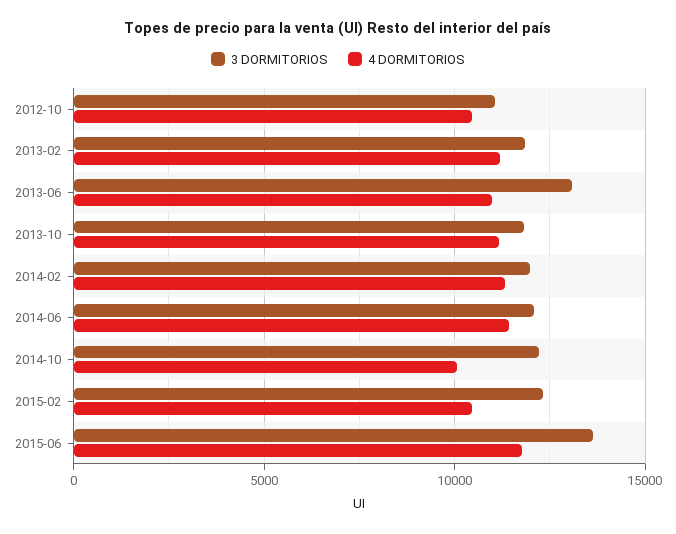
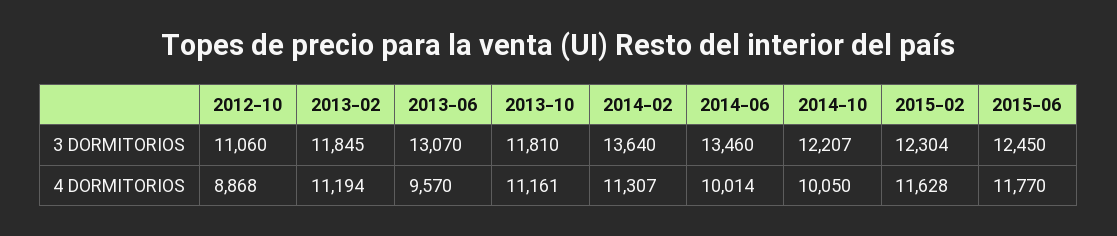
4 DORMITORIOS, 2012-10: 10500 -> 8868
4 DORMITORIOS, 2013-06: 11000 -> 9570
3 DORMITORIOS, 2014-02: 12000 -> 13640
3 DORMITORIOS, 2014-06: 12000 -> 13460
4 DORMITORIOS, 2014-06: 11500 -> 10014
4 DORMITORIOS, 2015-02: 10500 -> 11628
3 DORMITORIOS, 2015-06: 13500 -> 12450

